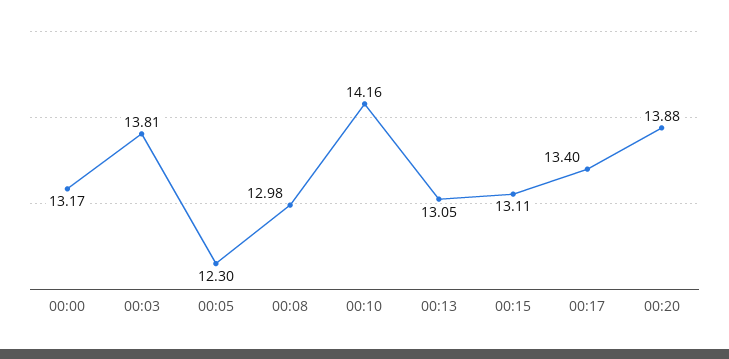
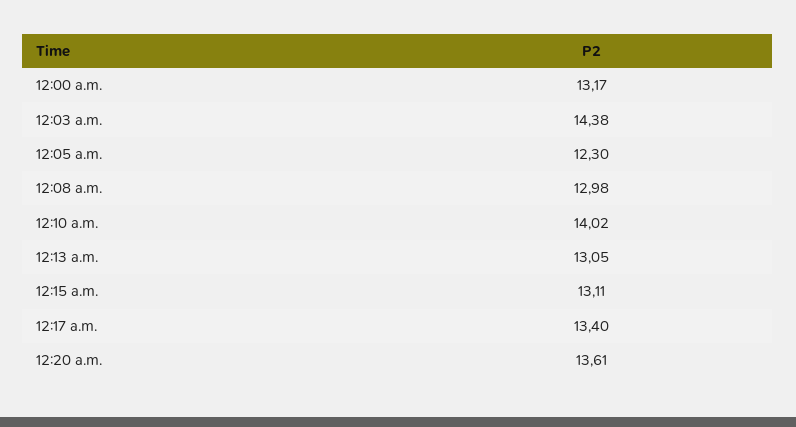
00:03: 13.81 -> 14.38
00:10: 14.16 -> 14.02
00:20: 13.88 -> 13.61

